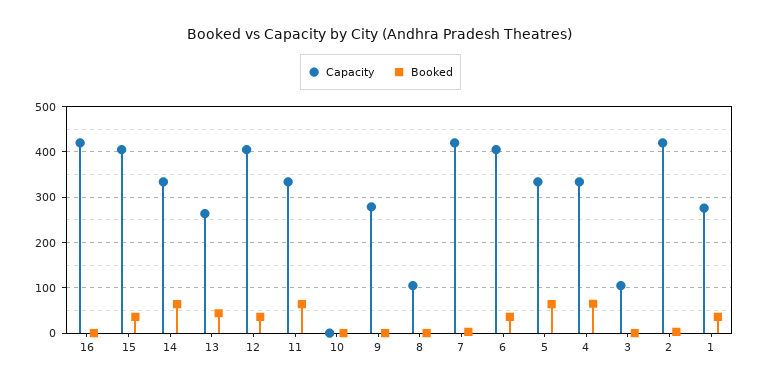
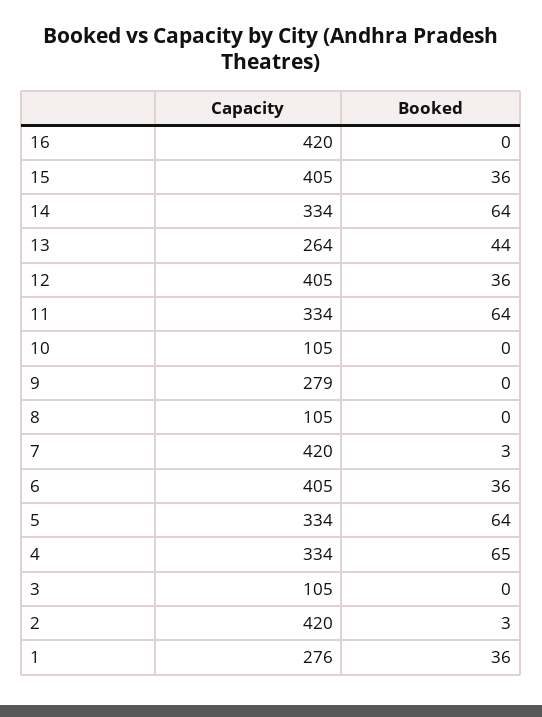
Capacity, 10: 0 -> 105

